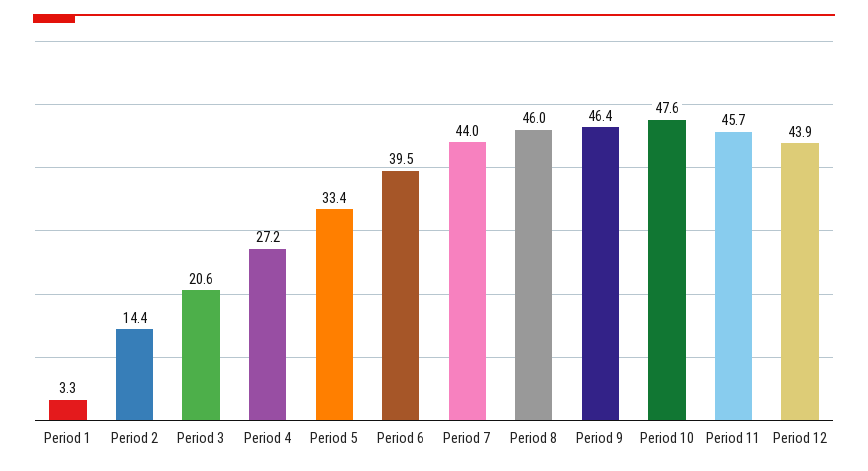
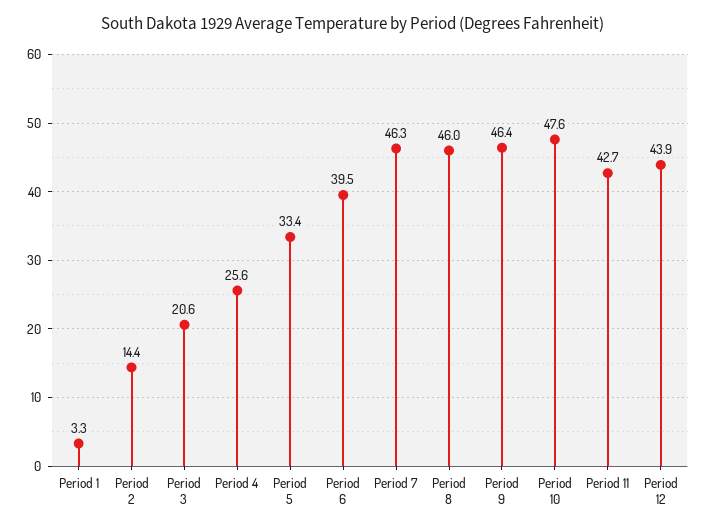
Period 4: 27.2 -> 25.6
Period 7: 44 -> 46.3
Period 11: 45.7 -> 42.7

